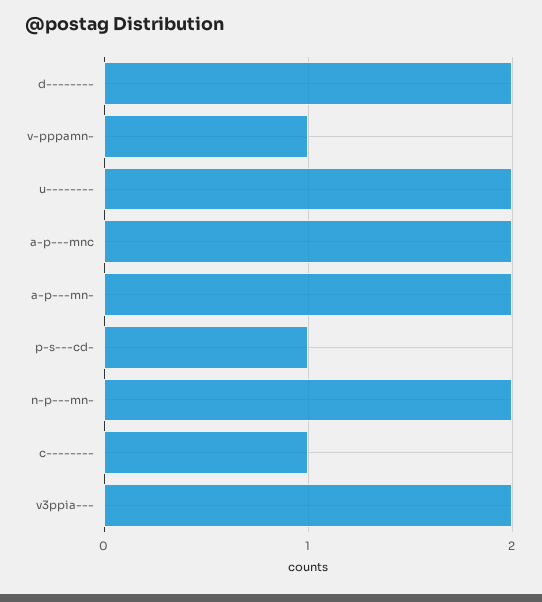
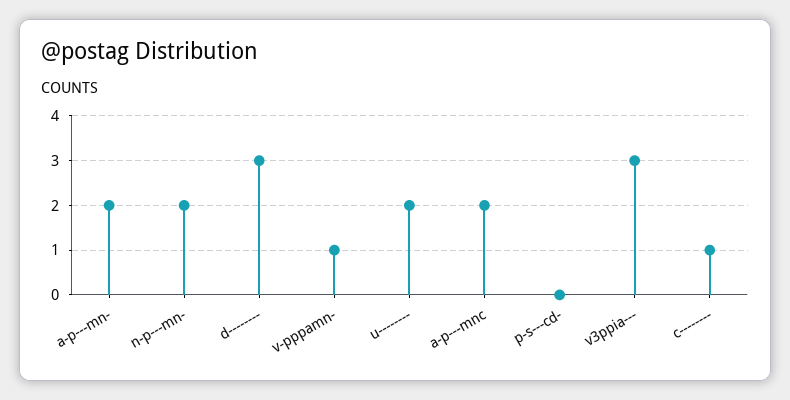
d--------: 2 -> 3
p-s---cd-: 1 -> 0
v3ppia---: 2 -> 3

